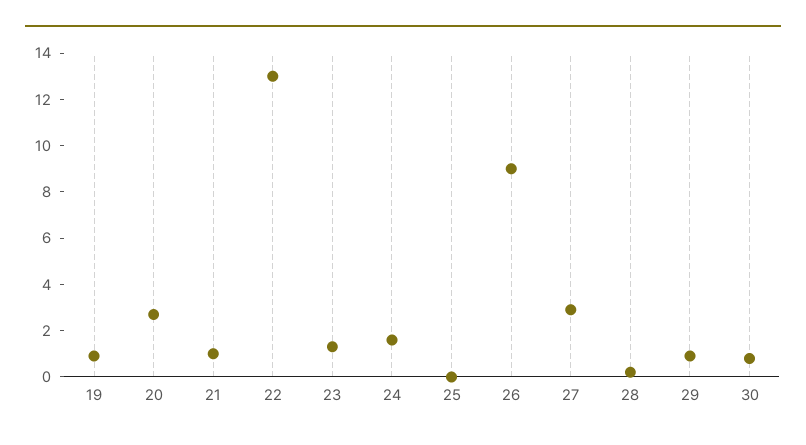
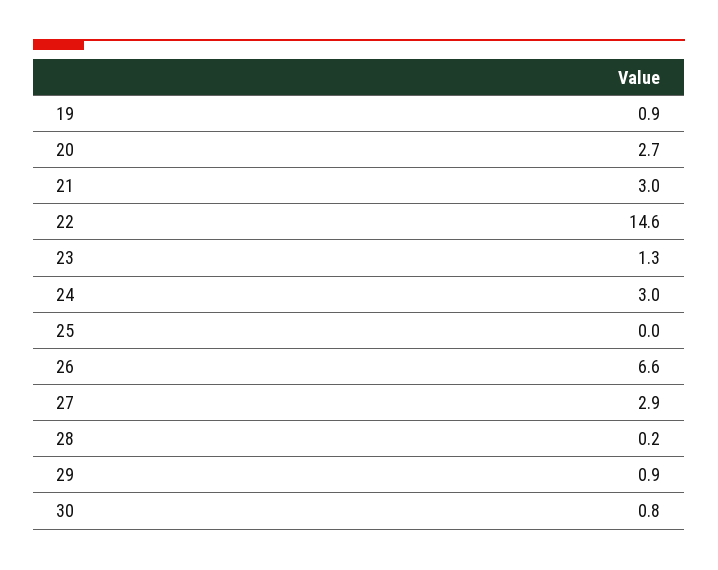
21: 1 -> 3
22: 13 -> 14.6
24: 1.5 -> 3
26: 9 -> 6.6

